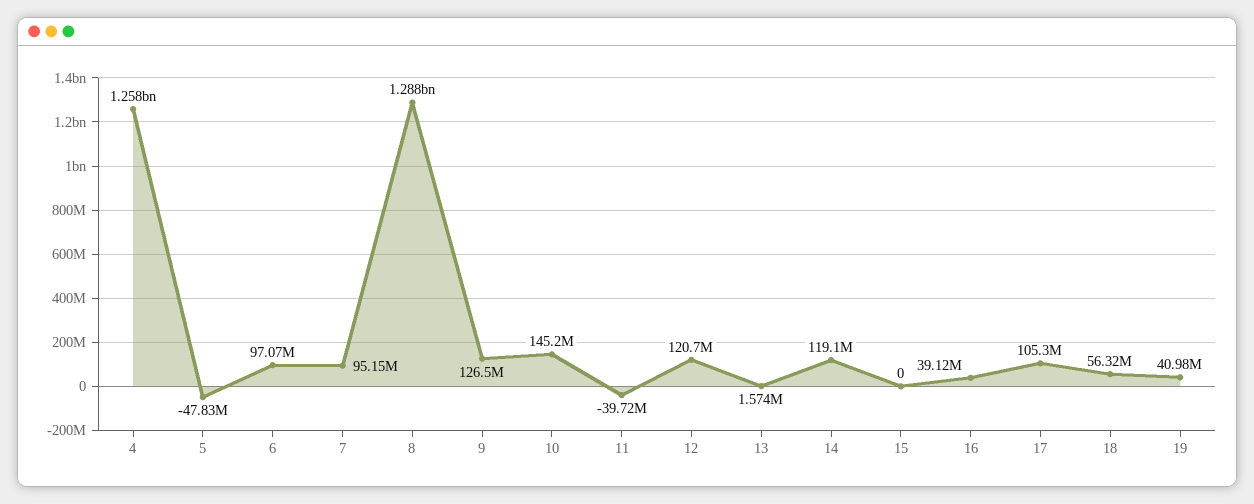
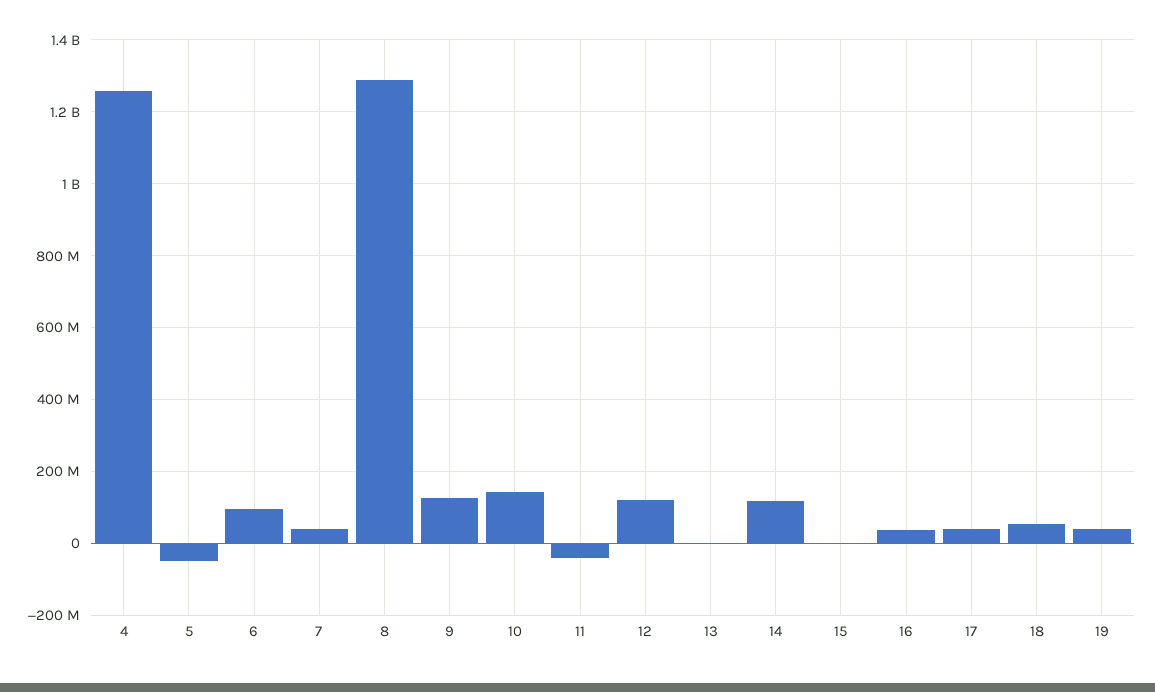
7: 95150000 -> 40000000
17: 105300000 -> 40000000

